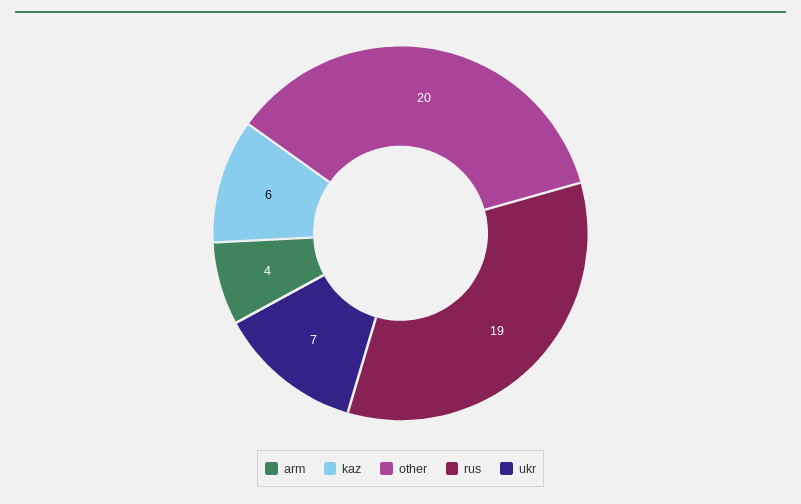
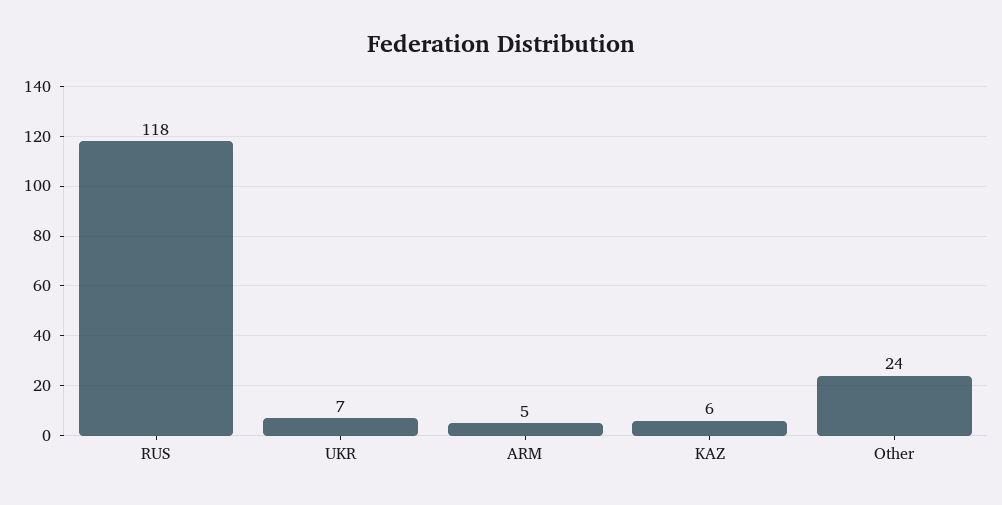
arm: 4 -> 5
other: 20 -> 24
rus: 19 -> 118

